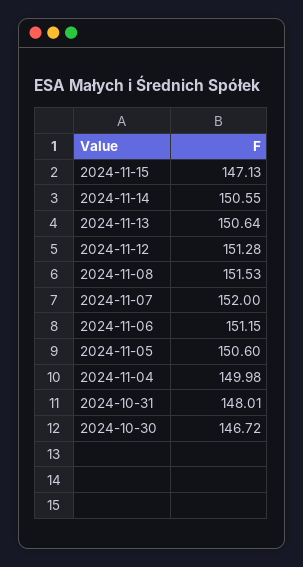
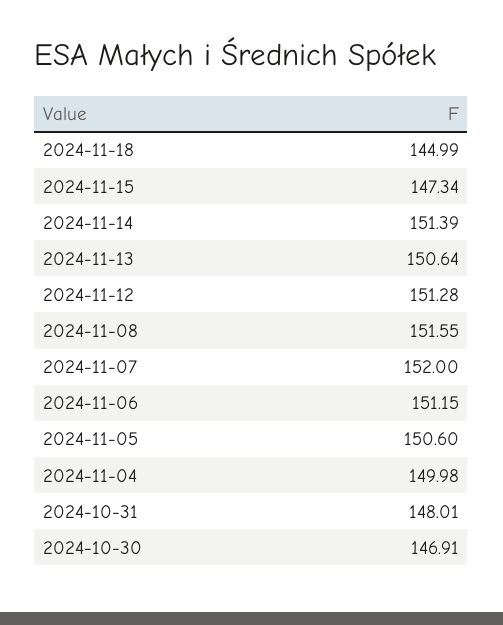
2024-11-15: 147.13 -> 147.34
2024-11-14: 150.55 -> 151.39
2024-11-08: 151.53 -> 151.55
2024-10-30: 146.72 -> 146.91
2024-11-18: none -> 144.99

